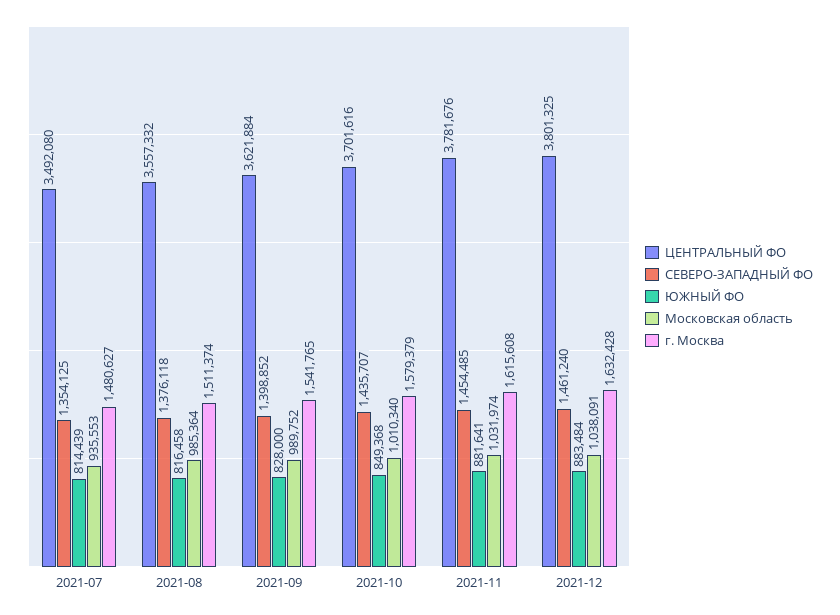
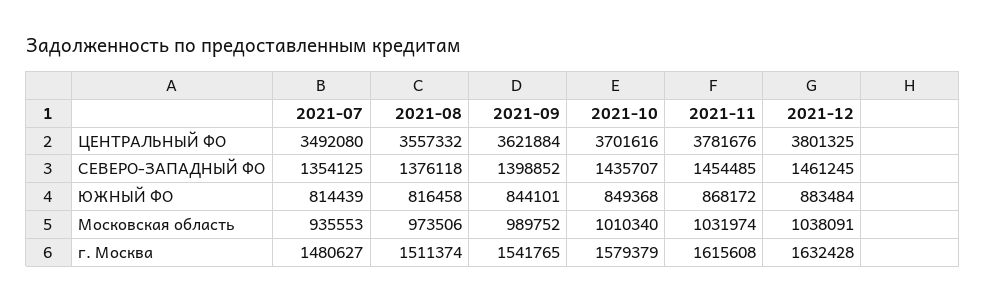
Московская область, 2021-08: 985364 -> 973506
ЮЖНЫЙ ФО, 2021-09: 828000 -> 844101
ЮЖНЫЙ ФО, 2021-11: 881641 -> 868172
СЕВЕРО-ЗАПАДНЫЙ ФО, 2021-12: 1461240 -> 1461245

